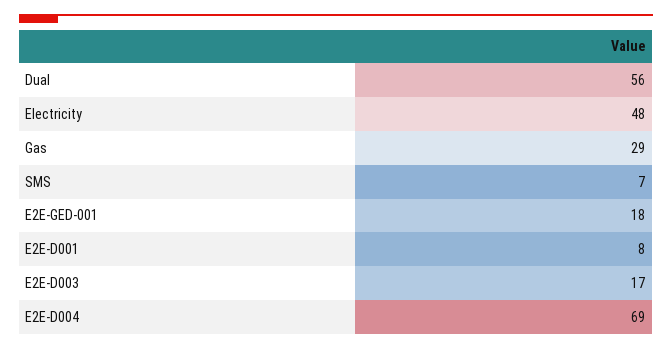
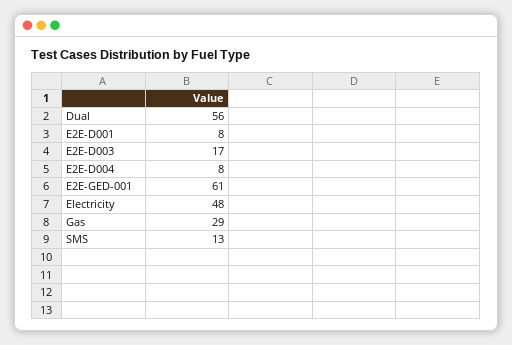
SMS: 7 -> 13
E2E-GED-001: 18 -> 61
E2E-D004: 69 -> 8

